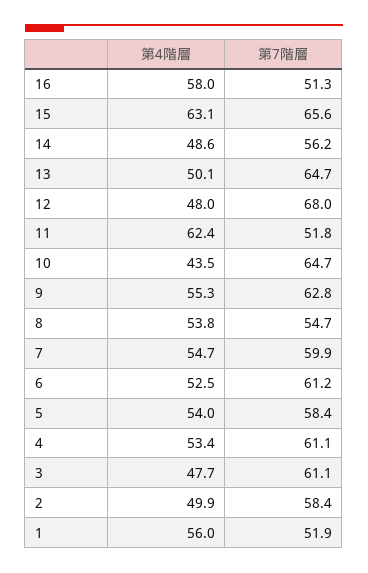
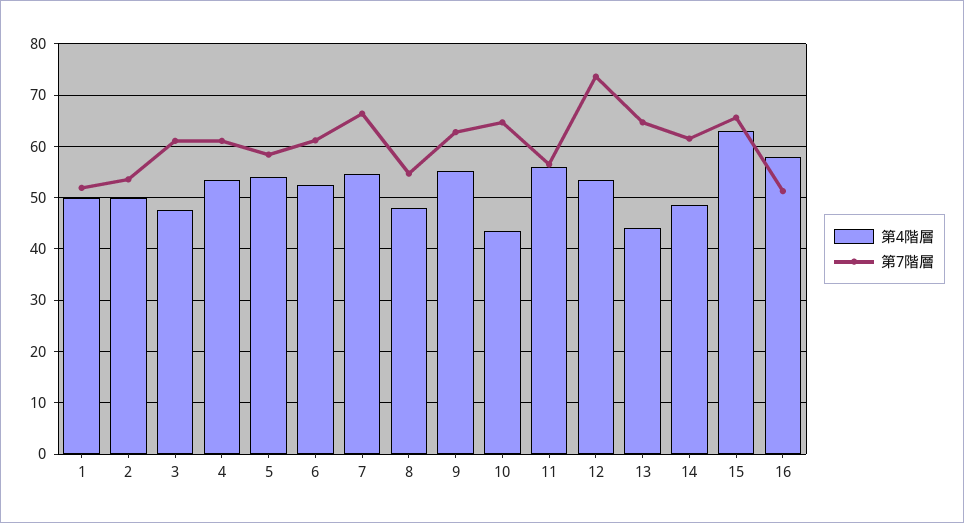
第7階層, 14: 56.2 -> 62
第4階層, 13: 50.1 -> 44
第4階層, 12: 48 -> 54
第7階層, 12: 68 -> 74
第4階層, 11: 62.4 -> 56
第7階層, 11: 51.8 -> 56
第4階層, 8: 53.8 -> 48
第7階層, 7: 59.9 -> 66
第7階層, 2: 58.4 -> 54
第4階層, 1: 56 -> 50

